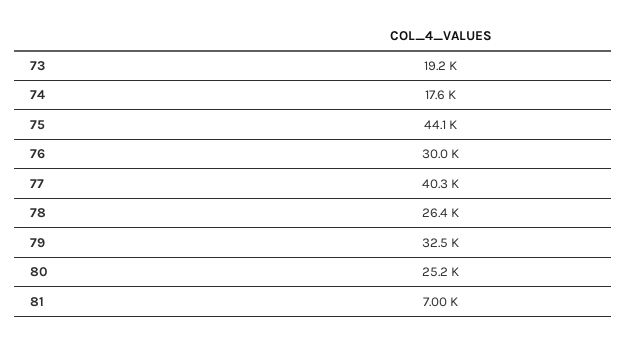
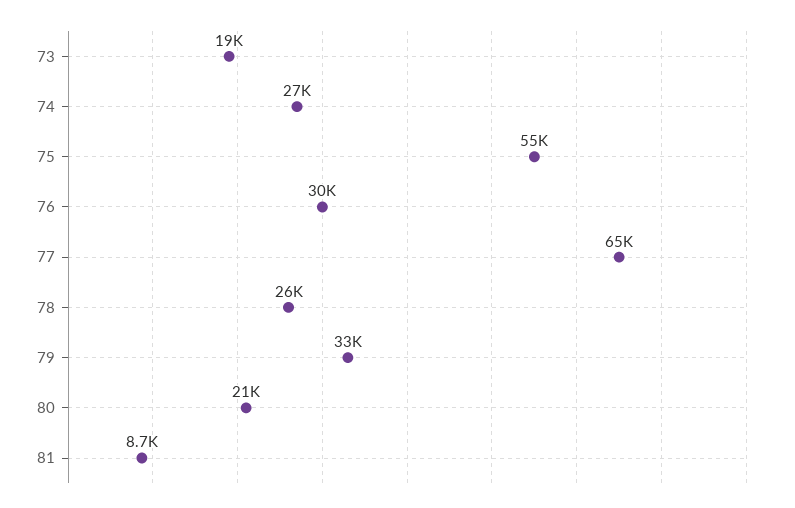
74: 17600 -> 27000
75: 44100 -> 55000
77: 40300 -> 65000
80: 25200 -> 21000
81: 7000 -> 8700

